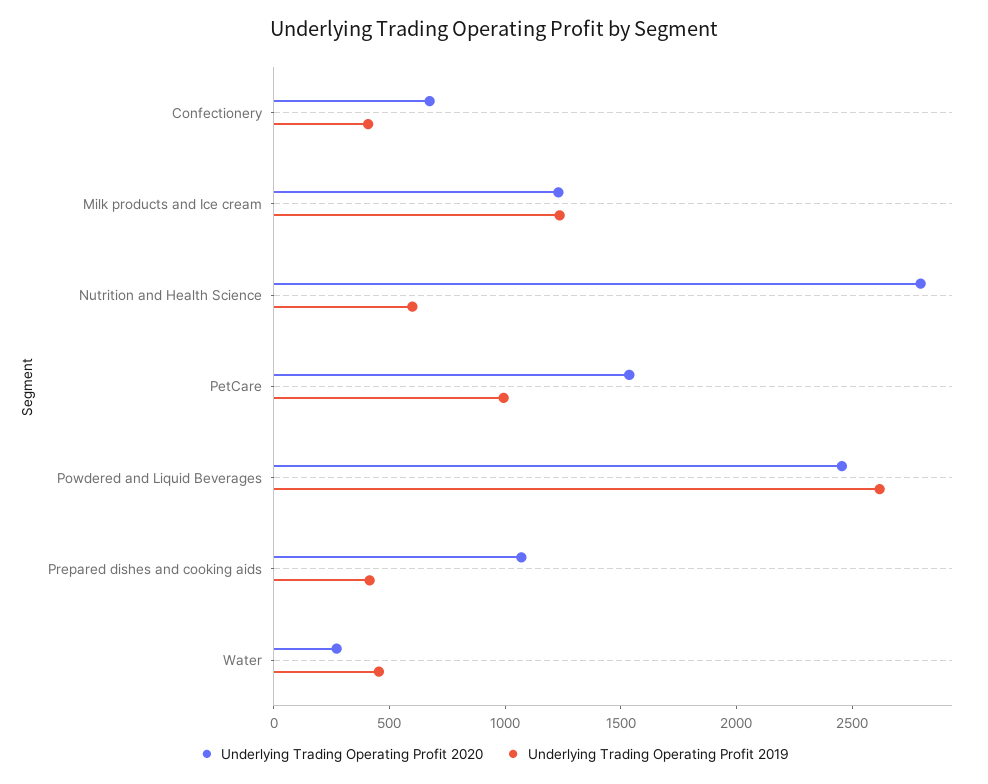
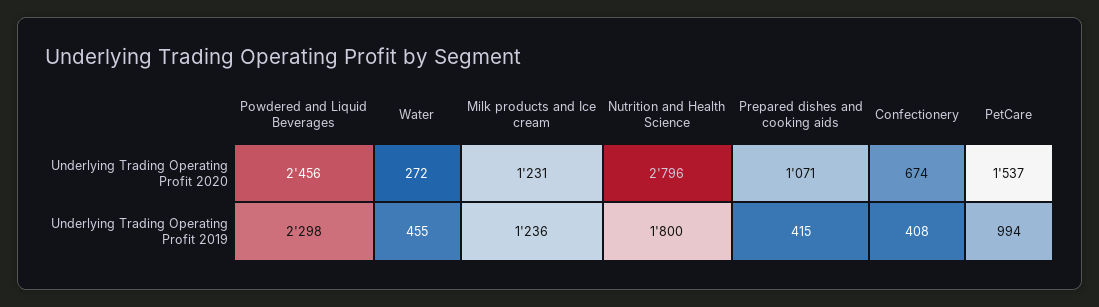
Underlying Trading Operating Profit 2019, Nutrition and Health Science: 600 -> 1800
Underlying Trading Operating Profit 2019, Powdered and Liquid Beverages: 2600 -> 2298

